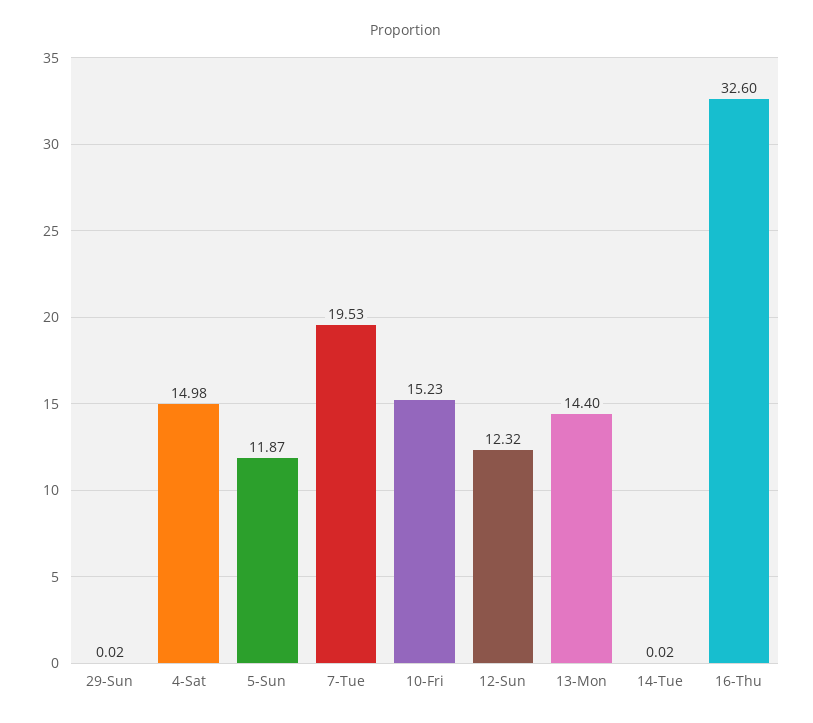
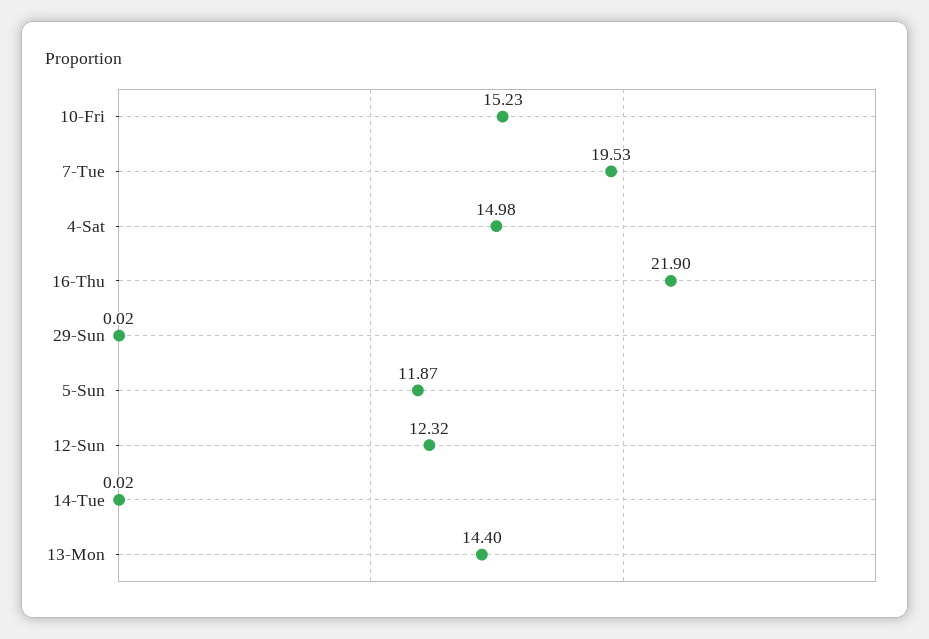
16-Thu: 32.6 -> 21.9

